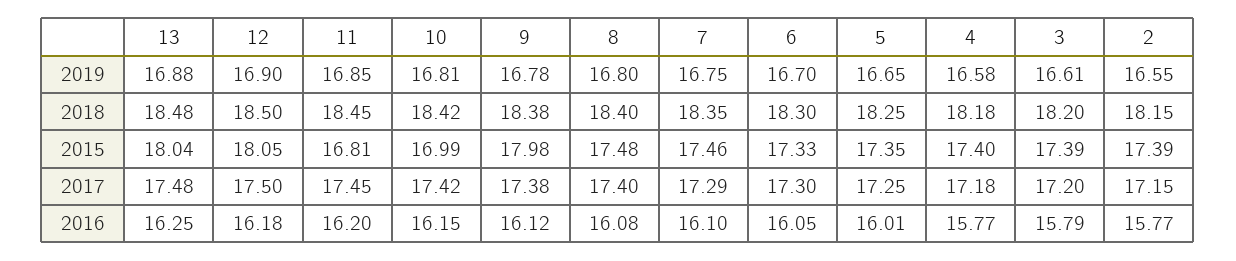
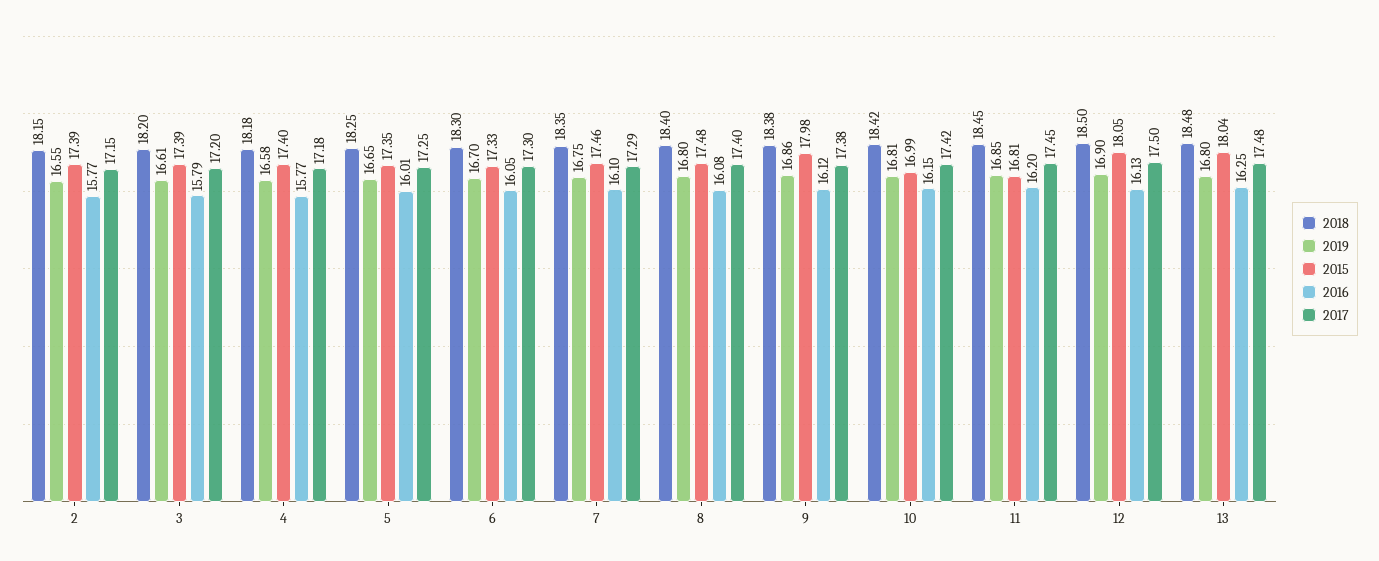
2019, 13: 16.88 -> 16.8
2019, 9: 16.78 -> 16.86
2016, 12: 16.18 -> 16.13

